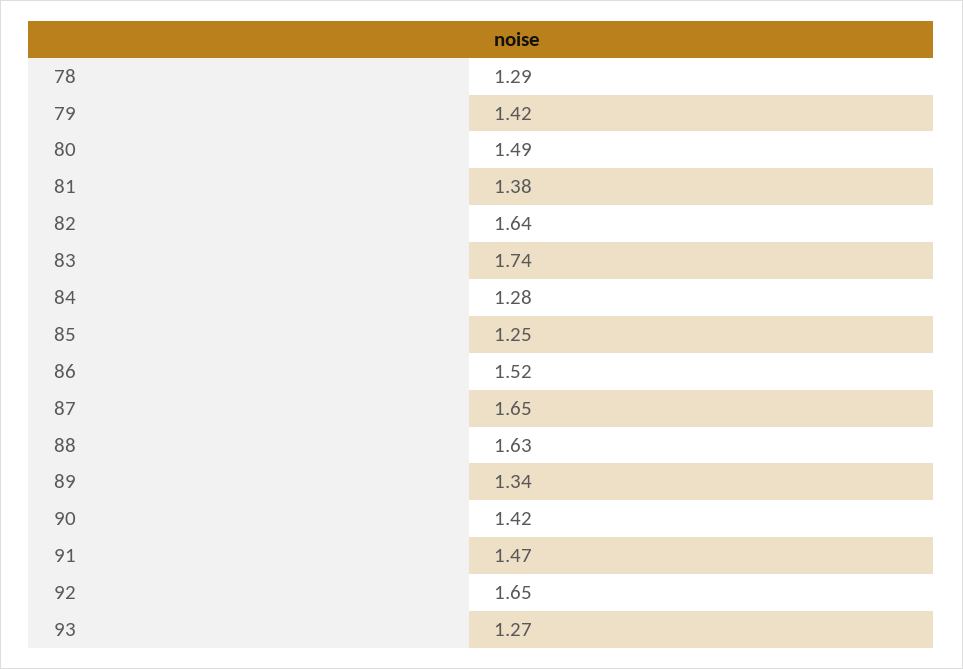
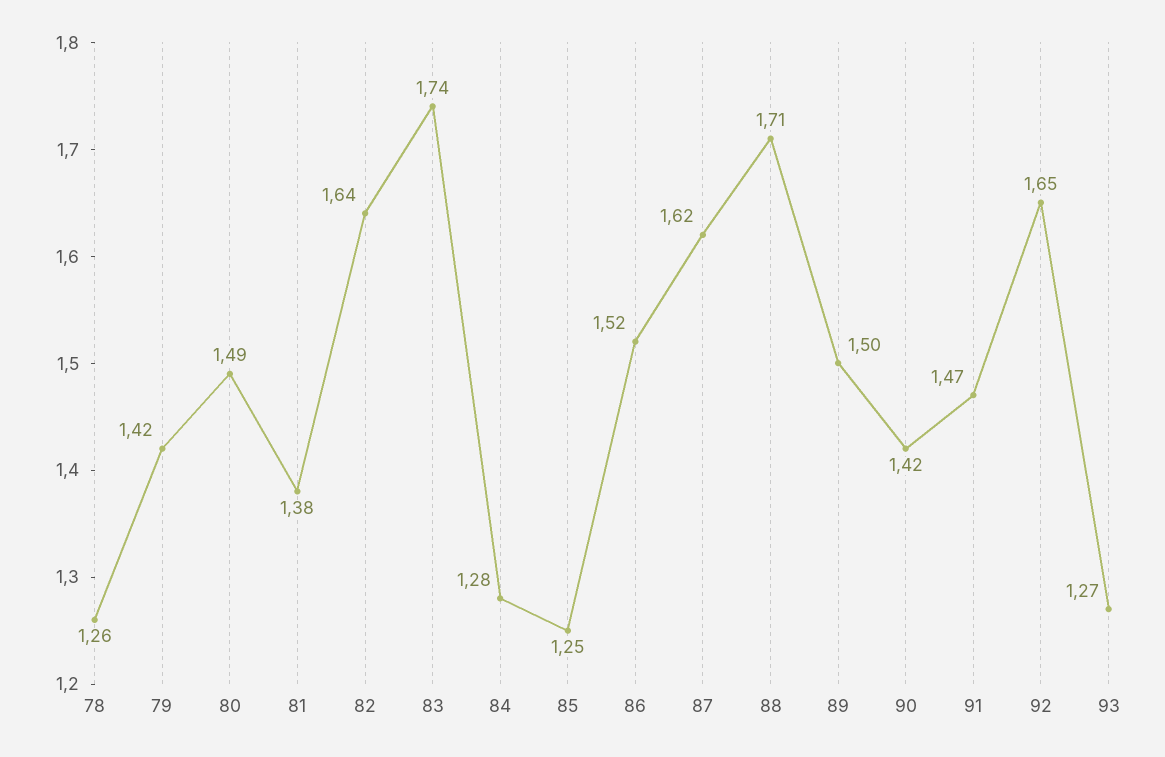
78: 1.29 -> 1.26
87: 1.65 -> 1.62
88: 1.63 -> 1.71
89: 1.34 -> 1.5

